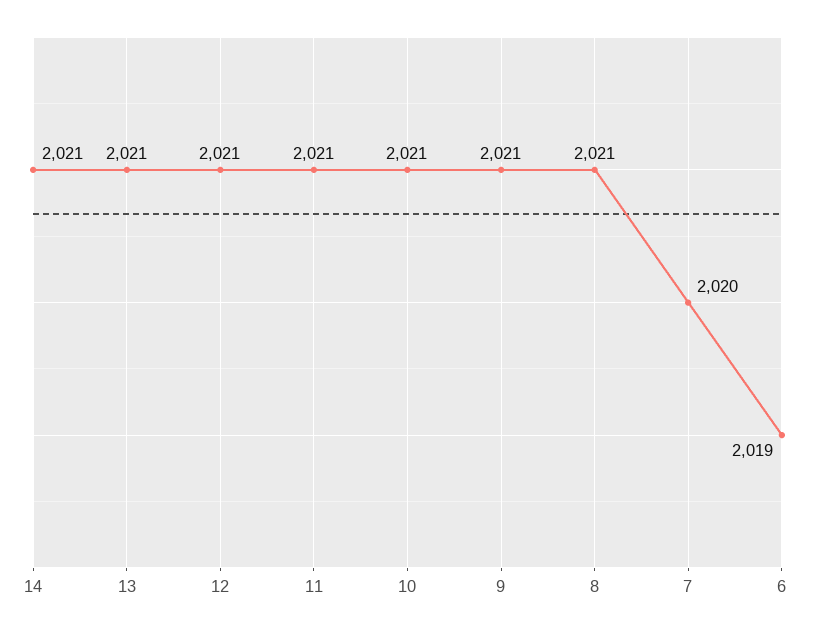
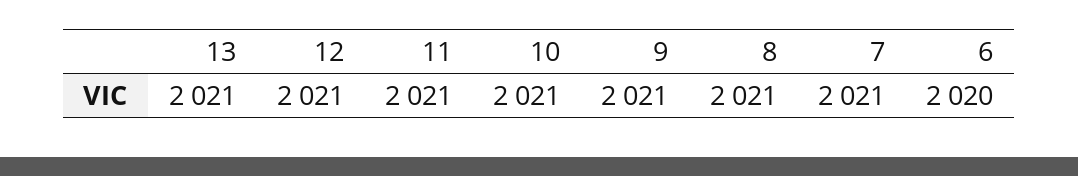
14: 2021 -> none
7: 2020 -> 2021
6: 2019 -> 2020

